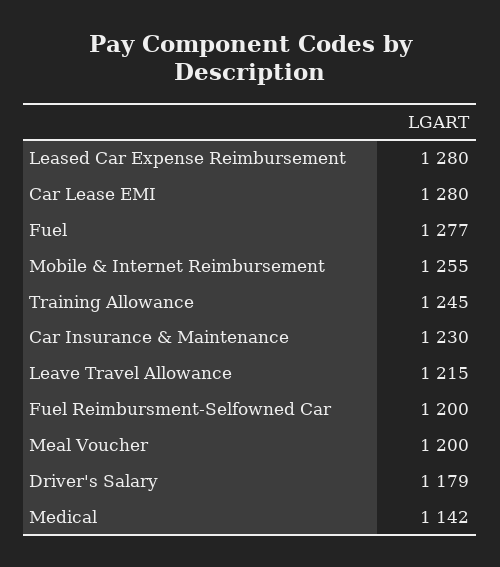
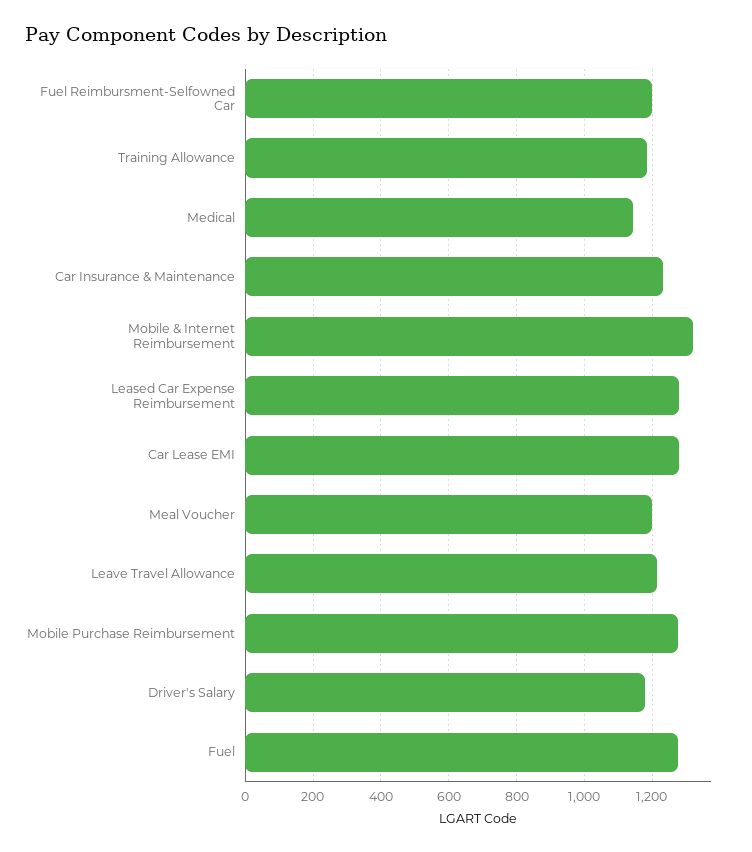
Mobile & Internet Reimbursement: 1255 -> 1320
Training Allowance: 1245 -> 1180
Mobile Purchase Reimbursement: none -> 1280

